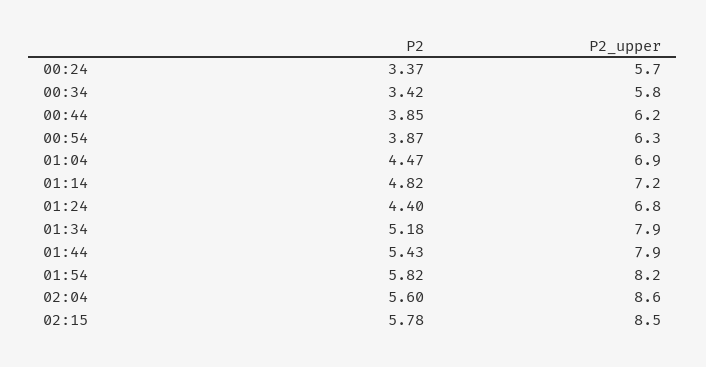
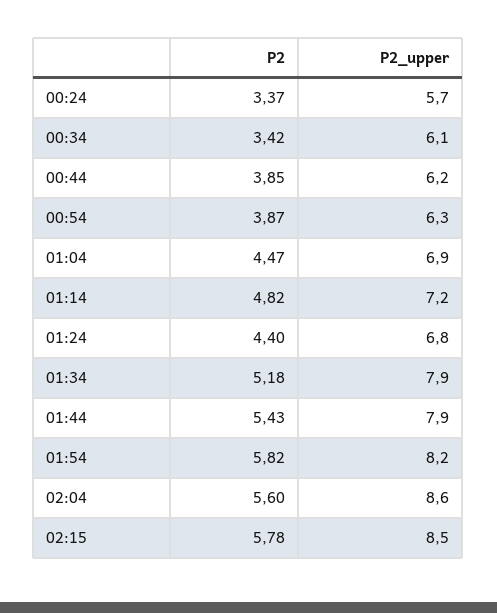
P2_upper, 00:34: 5.8 -> 6.1

